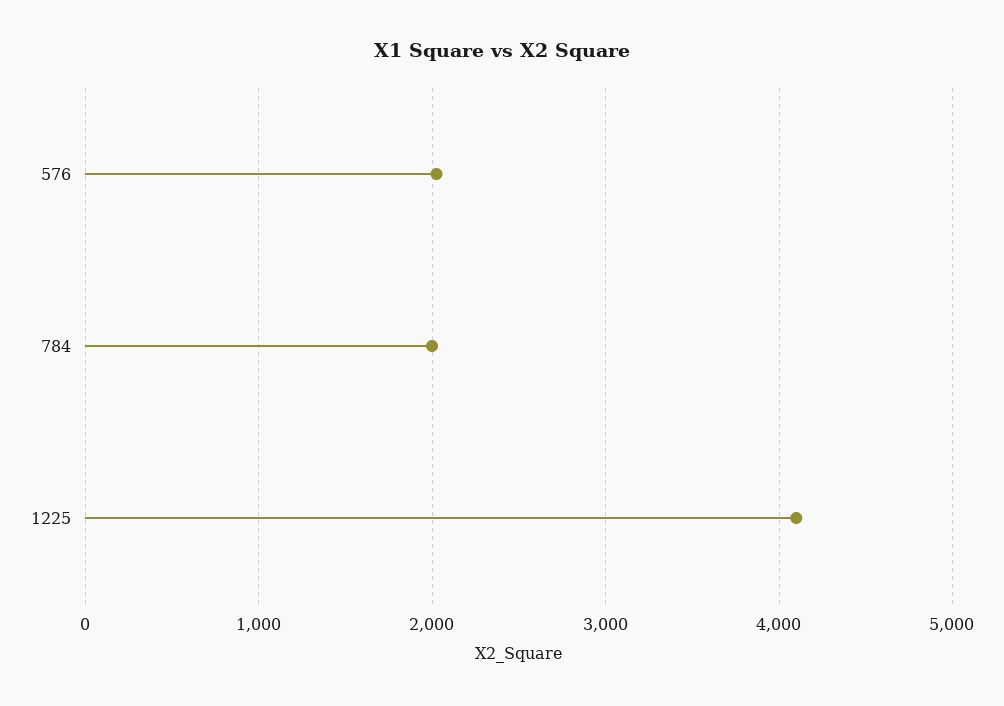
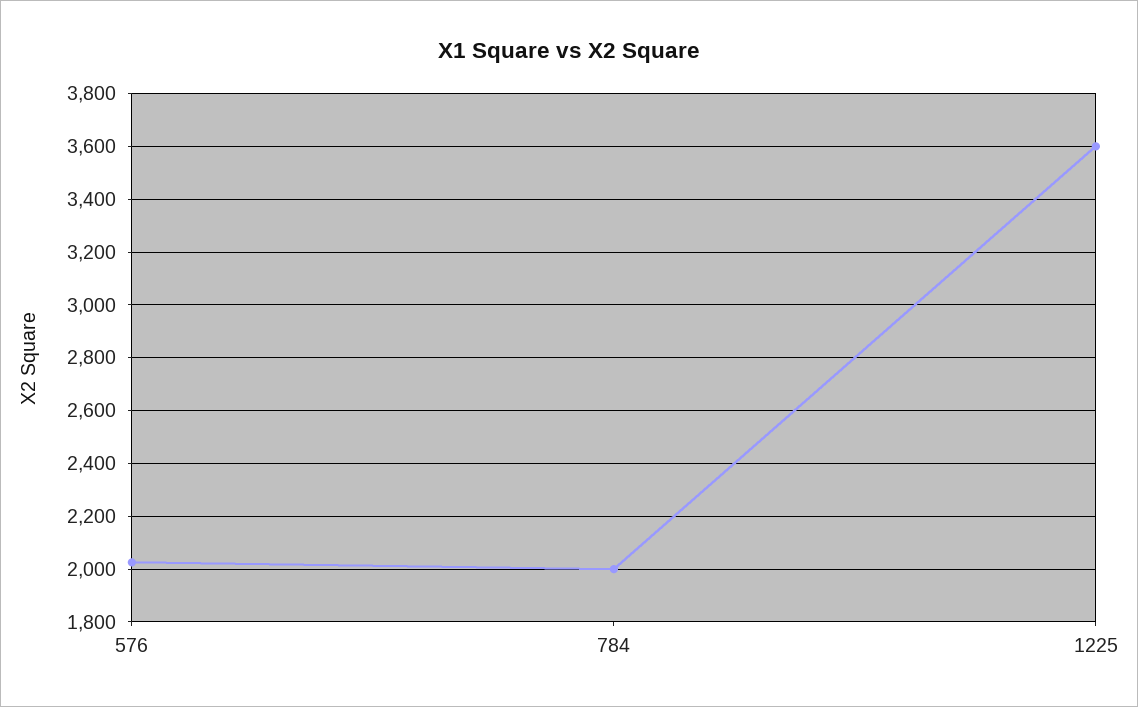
1225: 4100 -> 3600

